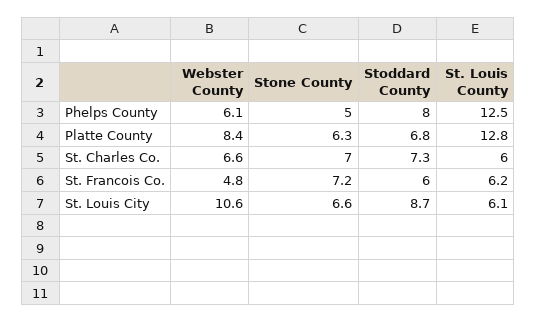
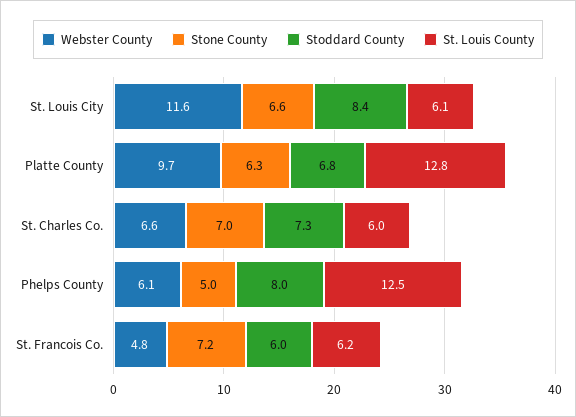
Webster County, Platte County: 8.4 -> 9.7
Webster County, St. Louis City: 10.6 -> 11.6
Stoddard County, St. Louis City: 8.7 -> 8.4

